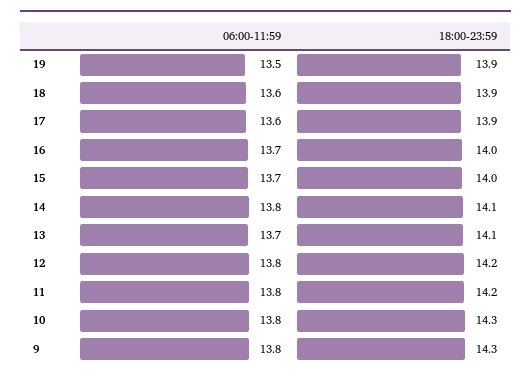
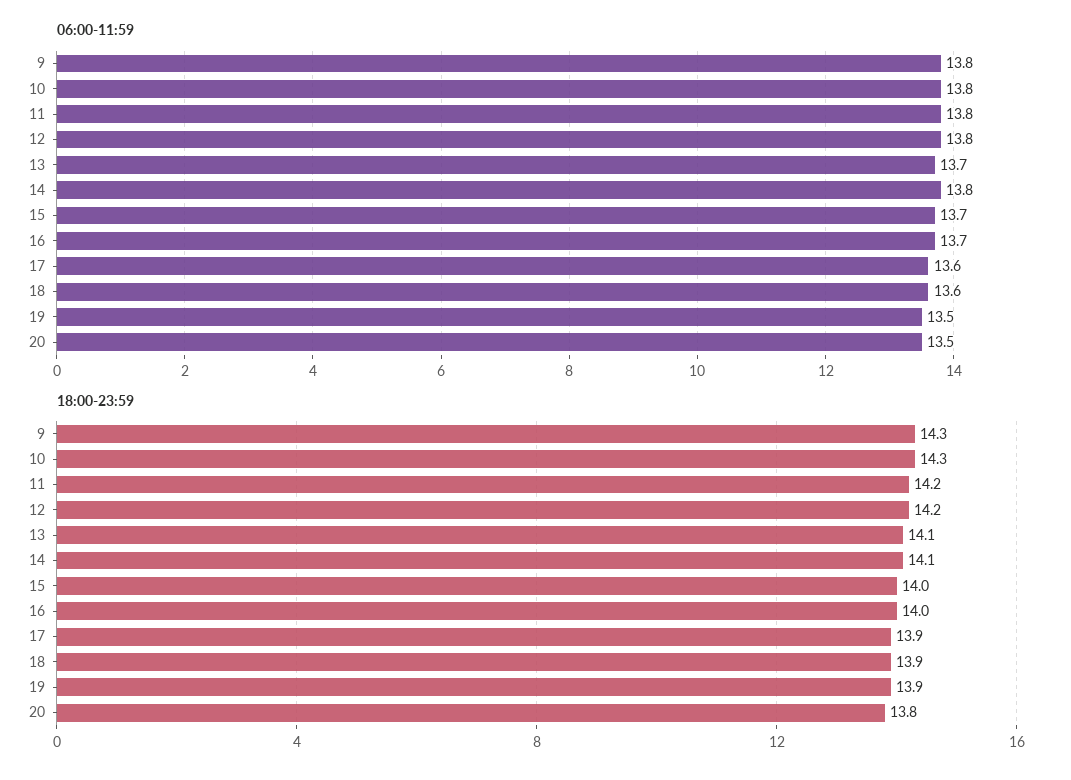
06:00-11:59, 20: none -> 13.5
18:00-23:59, 20: none -> 13.8

